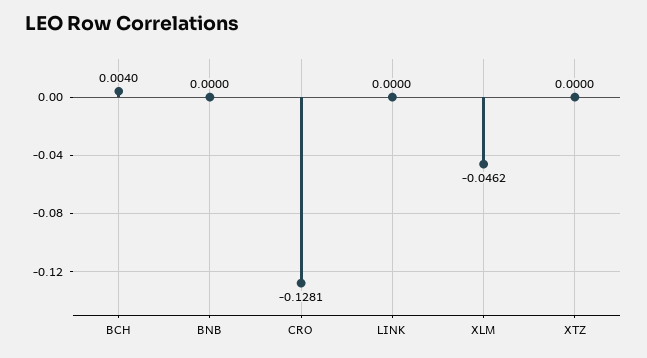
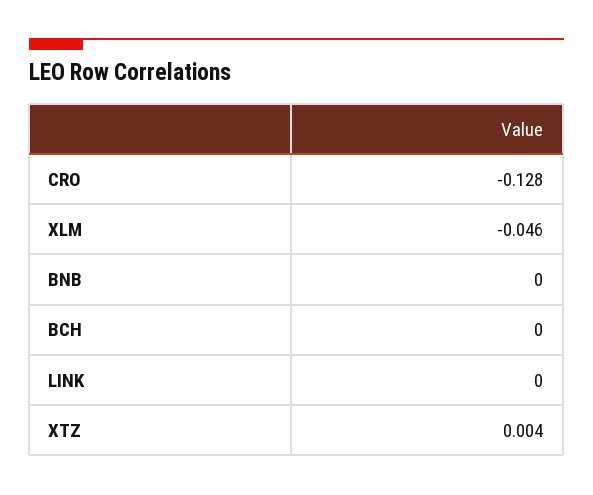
BCH: 0.004 -> 0
XTZ: 0 -> 0.004

